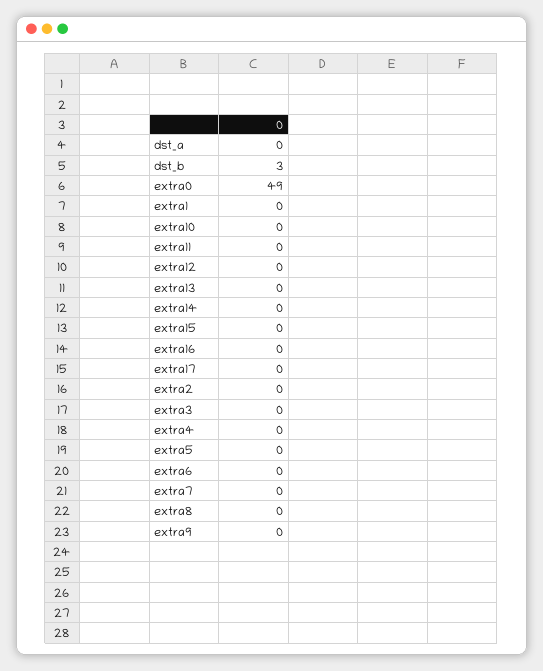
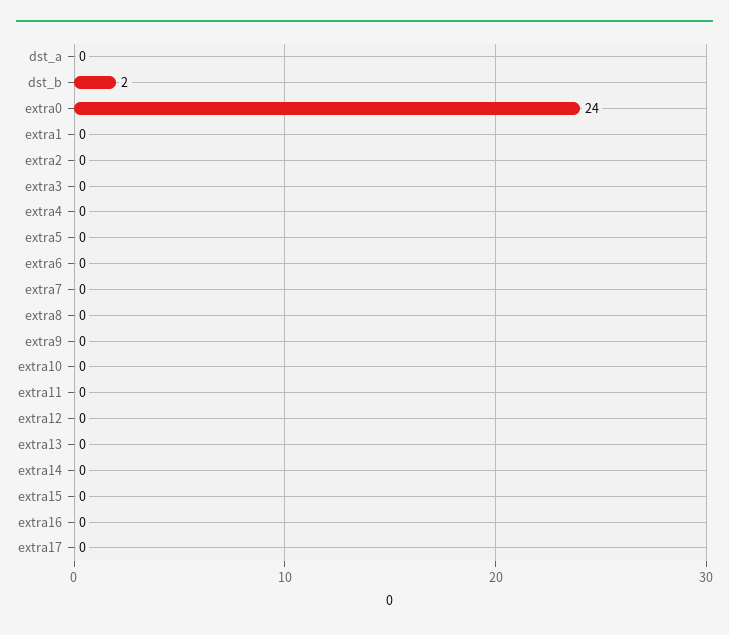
dst_b: 3 -> 2
extra0: 49 -> 24

